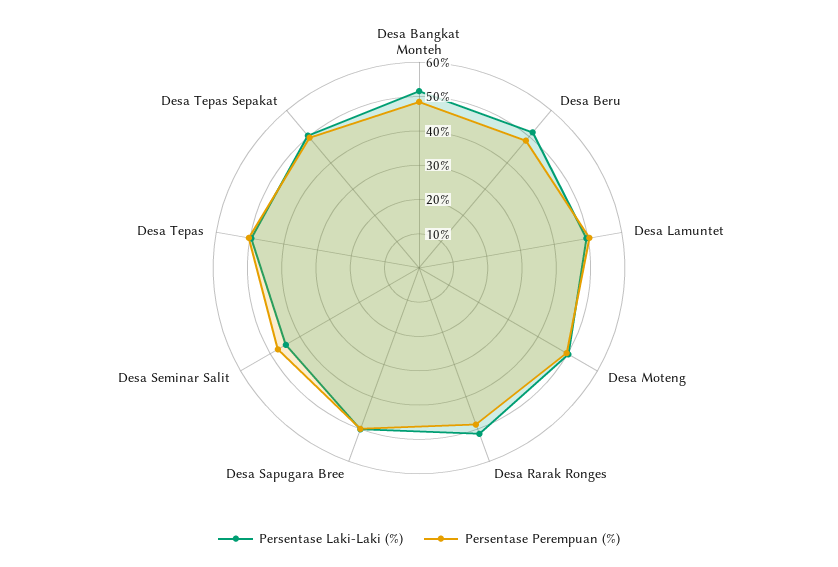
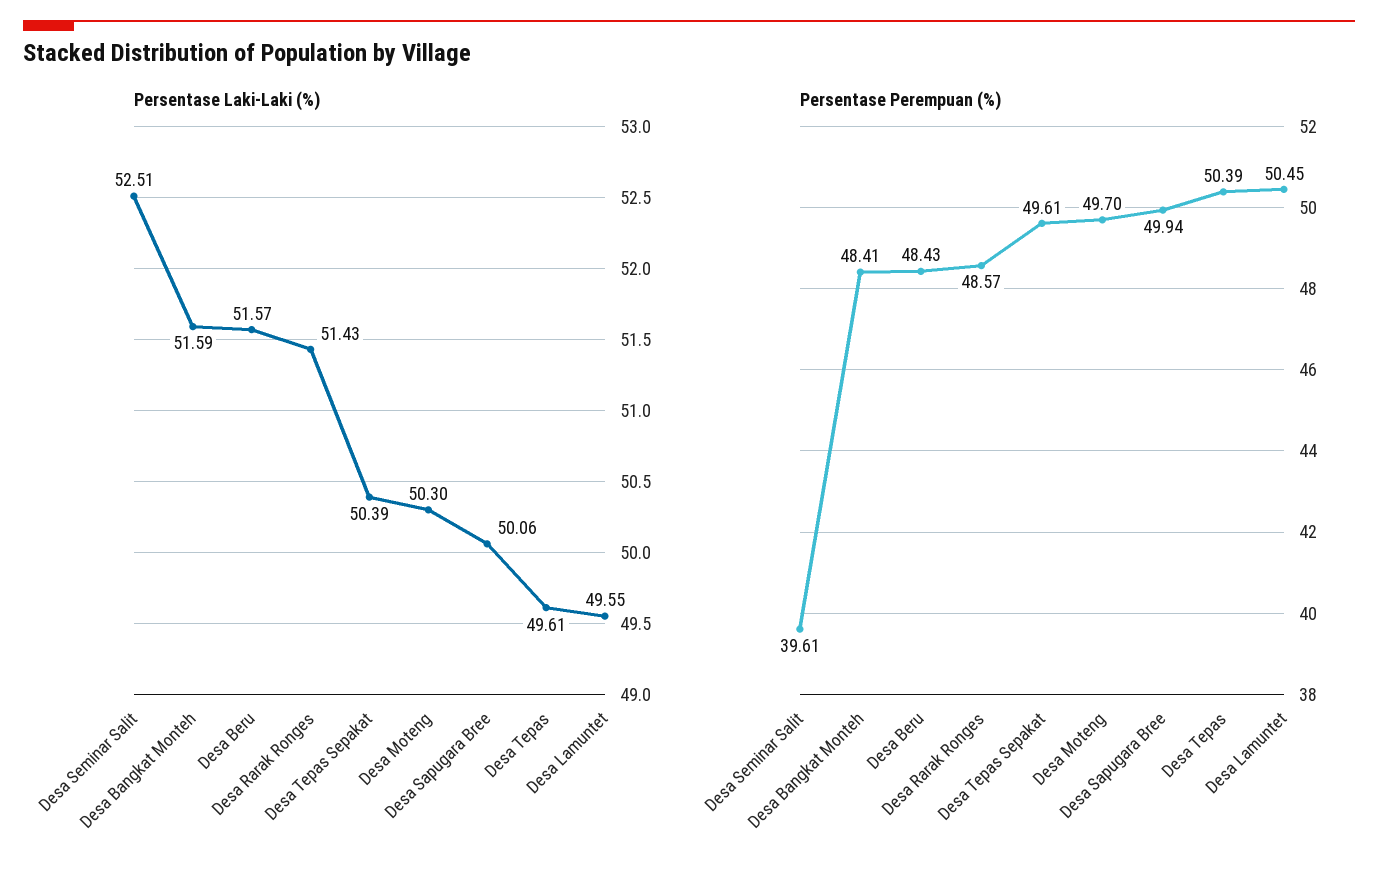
Persentase Laki-Laki (%), Desa Seminar Salit: 45 -> 52.51
Persentase Perempuan (%), Desa Seminar Salit: 47.5 -> 39.61

